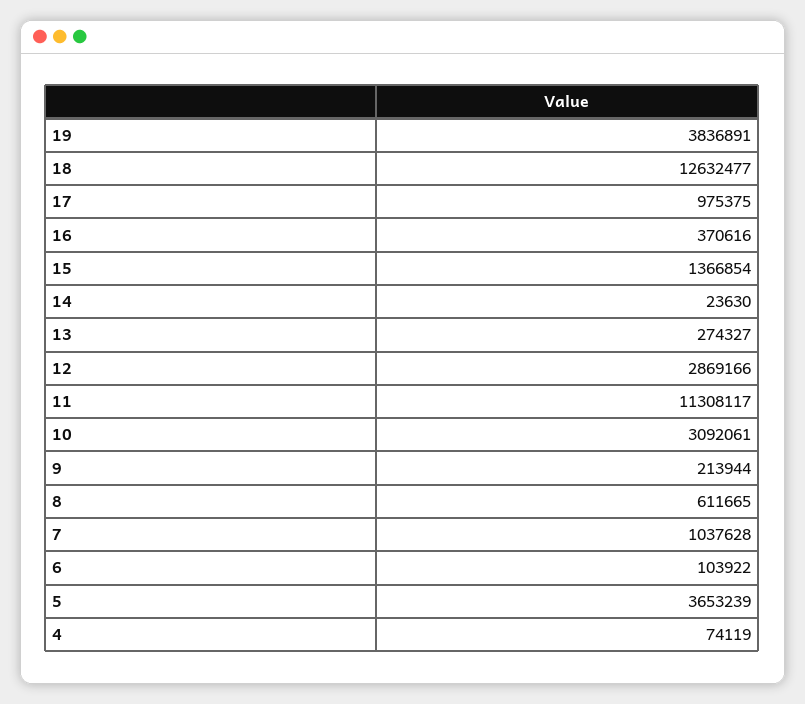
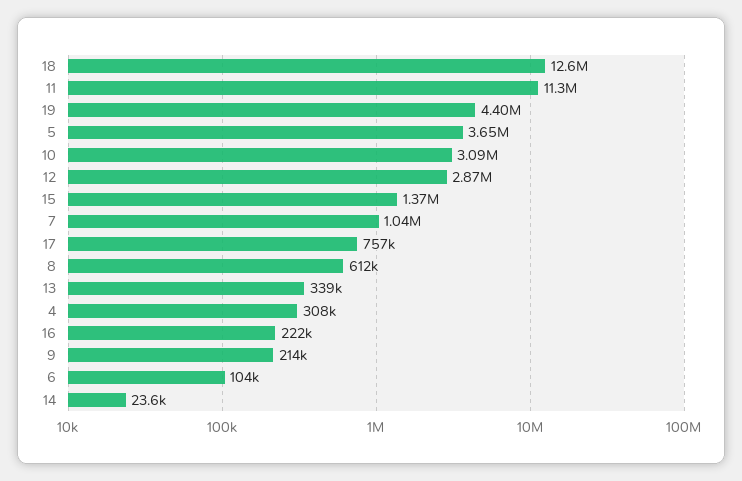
19: 3836891 -> 4400000
17: 975375 -> 757000
16: 370616 -> 222000
13: 274327 -> 339000
4: 74119 -> 308000

